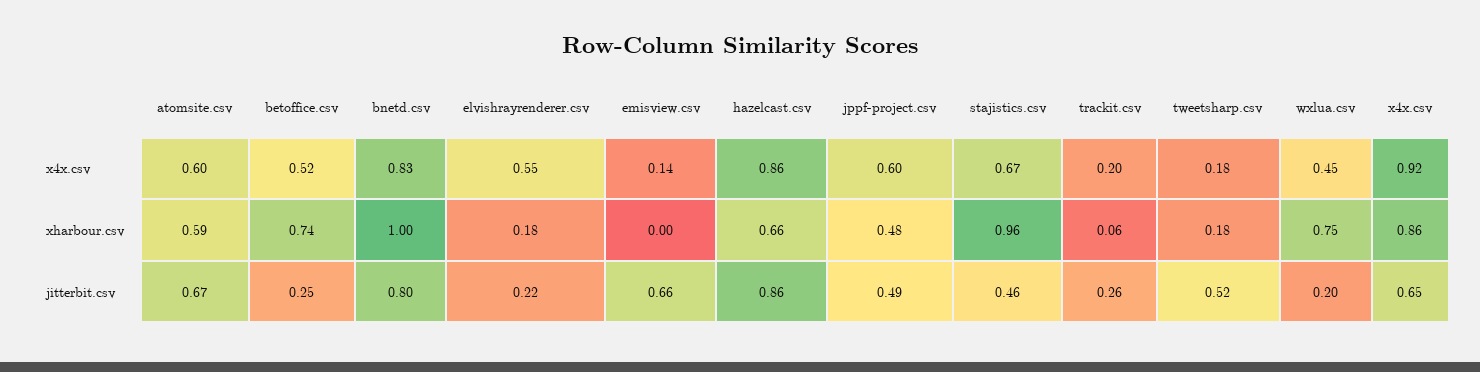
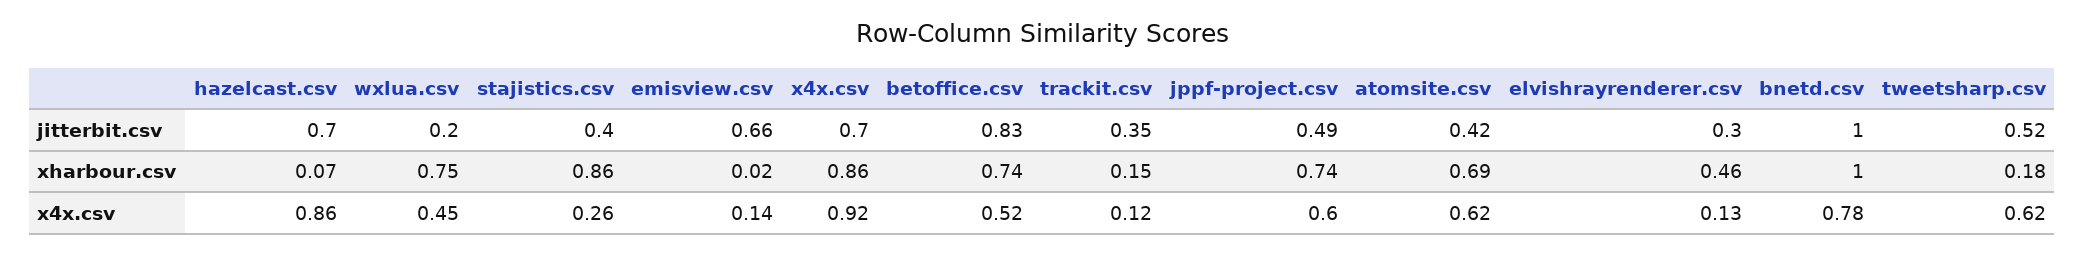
atomsite.csv, x4x.csv: 0.6 -> 0.62
bnetd.csv, x4x.csv: 0.83 -> 0.78
elvishrayrenderer.csv, x4x.csv: 0.55 -> 0.13
stajistics.csv, x4x.csv: 0.67 -> 0.26
trackit.csv, x4x.csv: 0.2 -> 0.12
tweetsharp.csv, x4x.csv: 0.18 -> 0.62
atomsite.csv, xharbour.csv: 0.59 -> 0.69
elvishrayrenderer.csv, xharbour.csv: 0.18 -> 0.46
emisview.csv, xharbour.csv: 0 -> 0.02
hazelcast.csv, xharbour.csv: 0.66 -> 0.07
jppf-project.csv, xharbour.csv: 0.48 -> 0.74
stajistics.csv, xharbour.csv: 0.96 -> 0.86
trackit.csv, xharbour.csv: 0.06 -> 0.15
atomsite.csv, jitterbit.csv: 0.67 -> 0.42
betoffice.csv, jitterbit.csv: 0.25 -> 0.83
bnetd.csv, jitterbit.csv: 0.8 -> 1
elvishrayrenderer.csv, jitterbit.csv: 0.22 -> 0.3
hazelcast.csv, jitterbit.csv: 0.86 -> 0.7
stajistics.csv, jitterbit.csv: 0.46 -> 0.4
trackit.csv, jitterbit.csv: 0.26 -> 0.35
x4x.csv, jitterbit.csv: 0.65 -> 0.7

